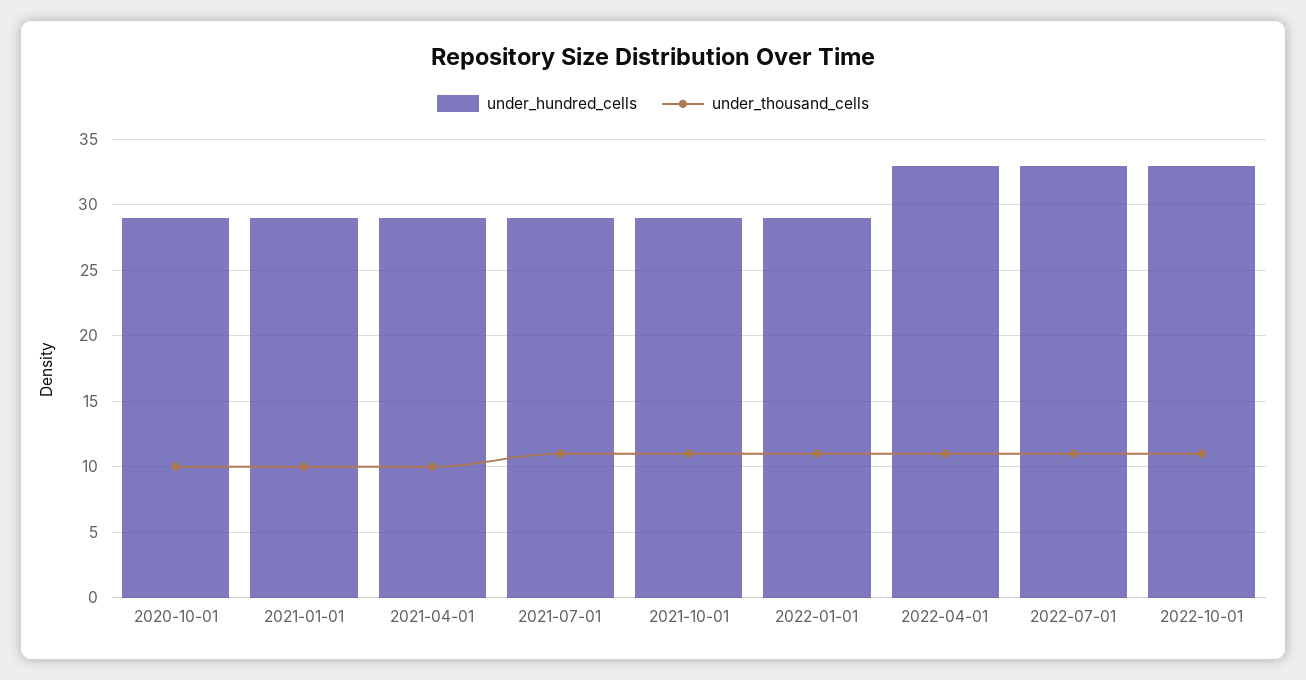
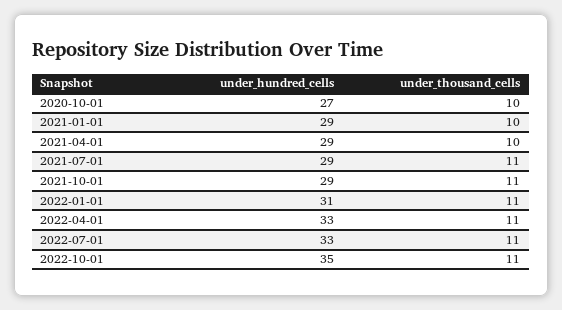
under_hundred_cells, 2020-10-01: 29 -> 27
under_hundred_cells, 2022-01-01: 29 -> 31
under_hundred_cells, 2022-10-01: 33 -> 35

